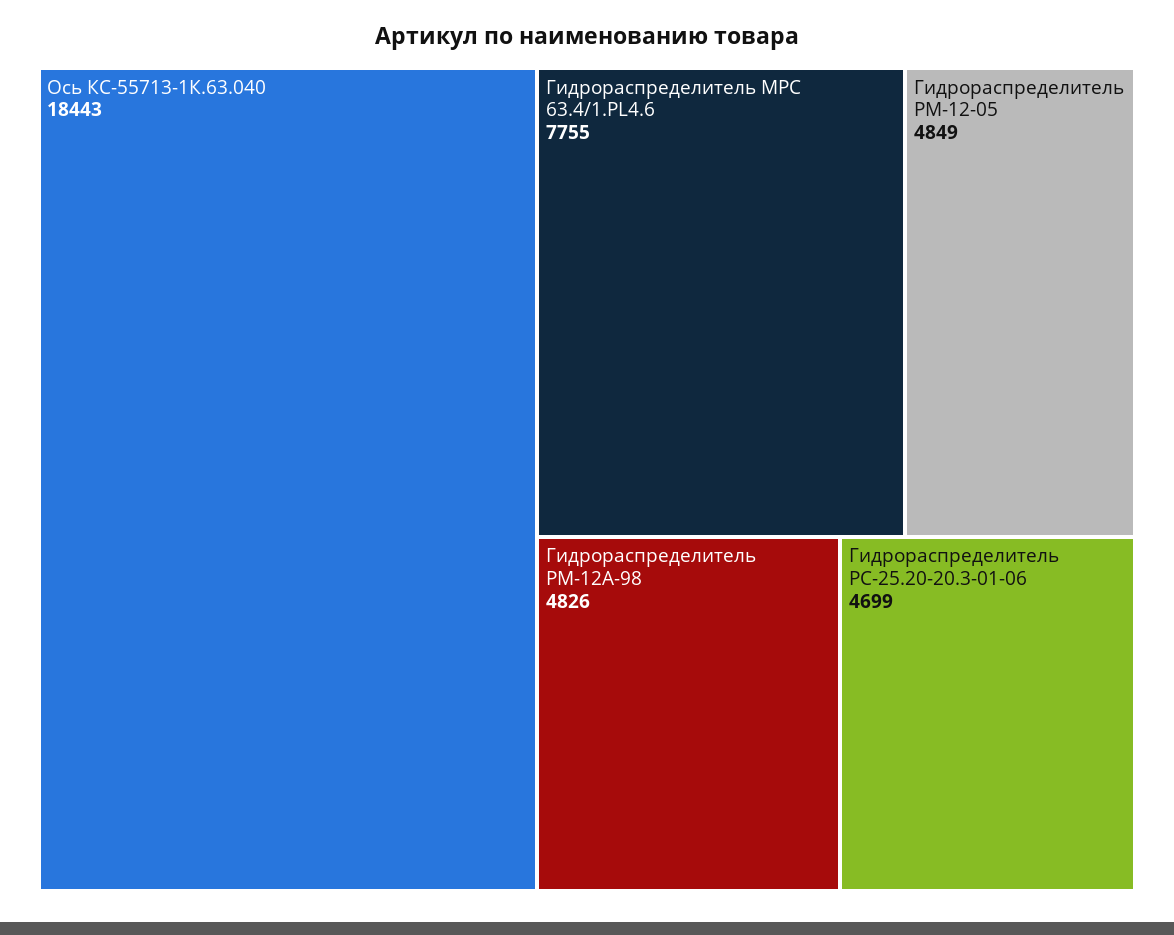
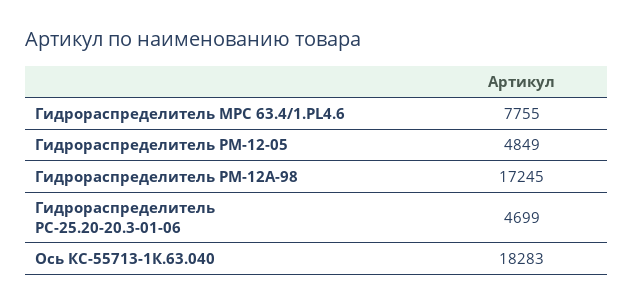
Ось КС-55713-1К.63.040: 18443 -> 18283
Гидрораспределитель РМ-12А-98: 4826 -> 17245

